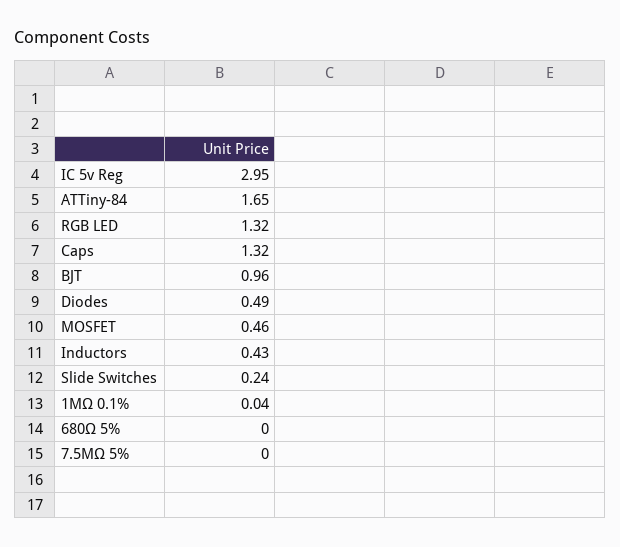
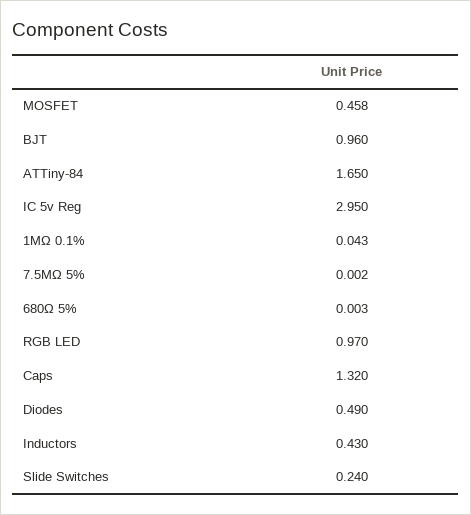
RGB LED: 1.32 -> 0.97

